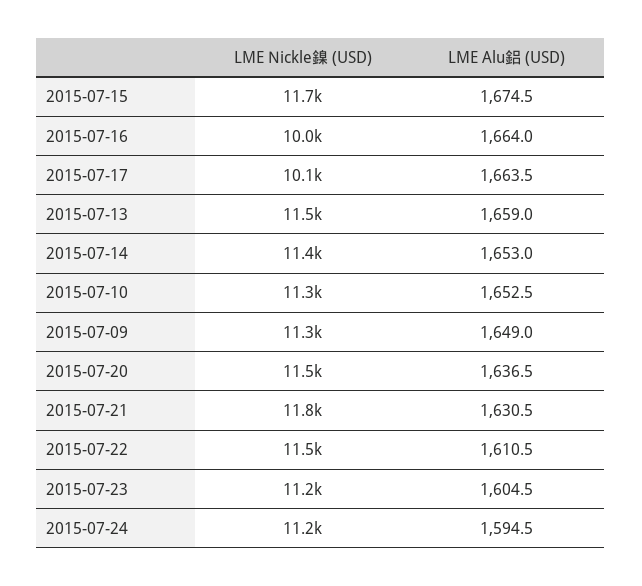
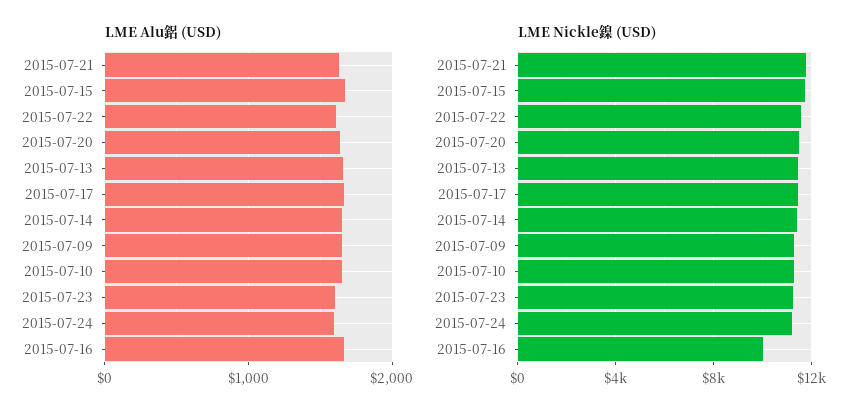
LME Nickle鎳 (USD), 2015-07-17: 10100 -> 11500

